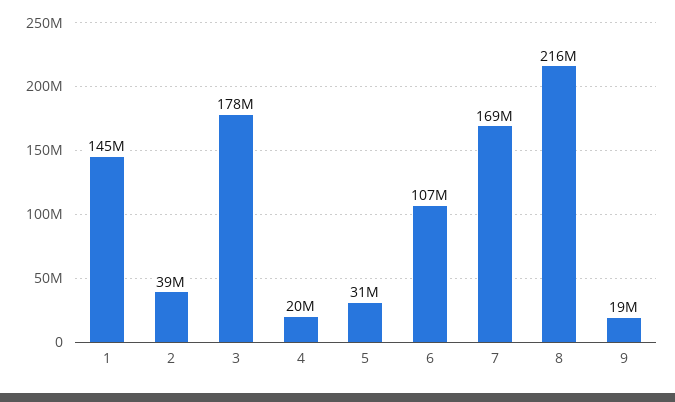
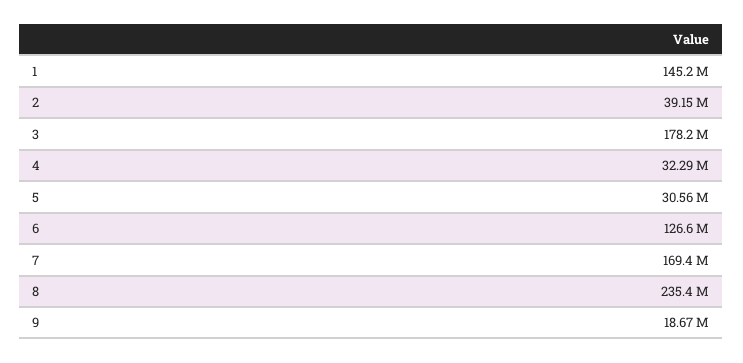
4: 20000000 -> 32290000
6: 107000000 -> 126600000
8: 216000000 -> 235400000

